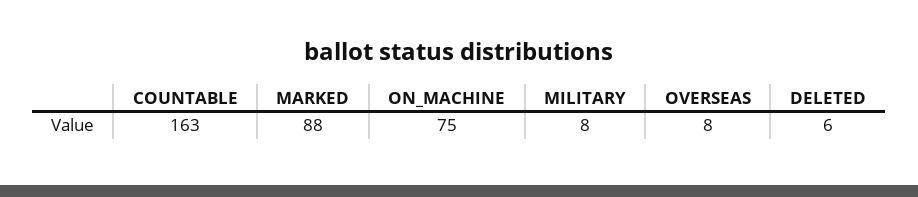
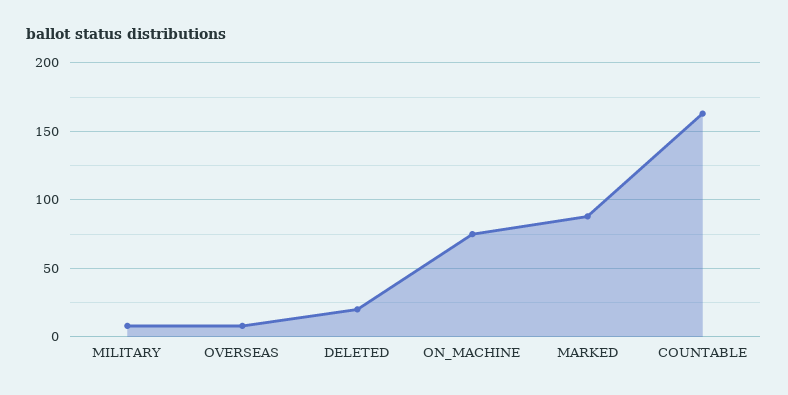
DELETED: 6 -> 20

